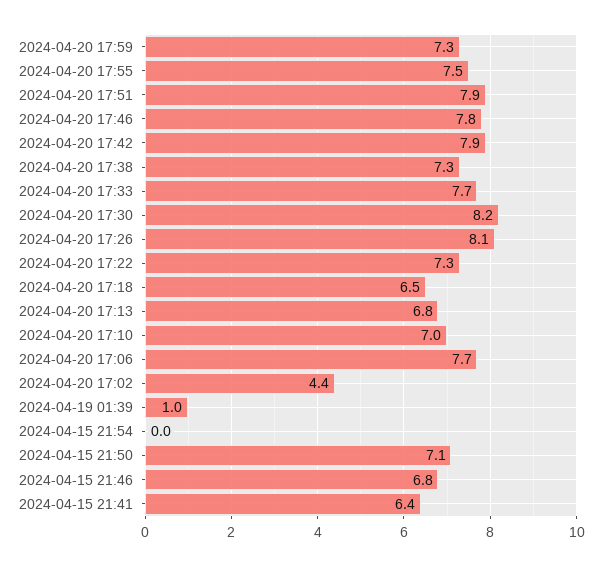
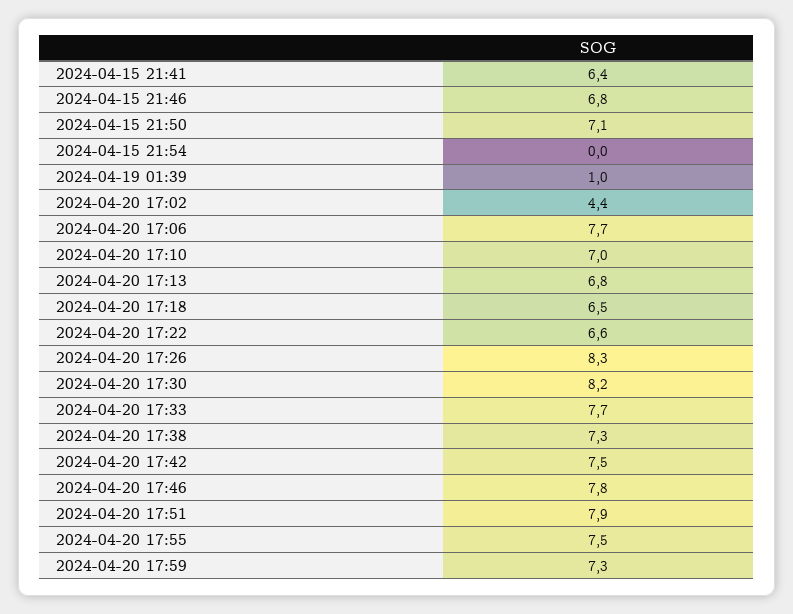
2024-04-20 17:42: 7.9 -> 7.5
2024-04-20 17:26: 8.1 -> 8.3
2024-04-20 17:22: 7.3 -> 6.6

